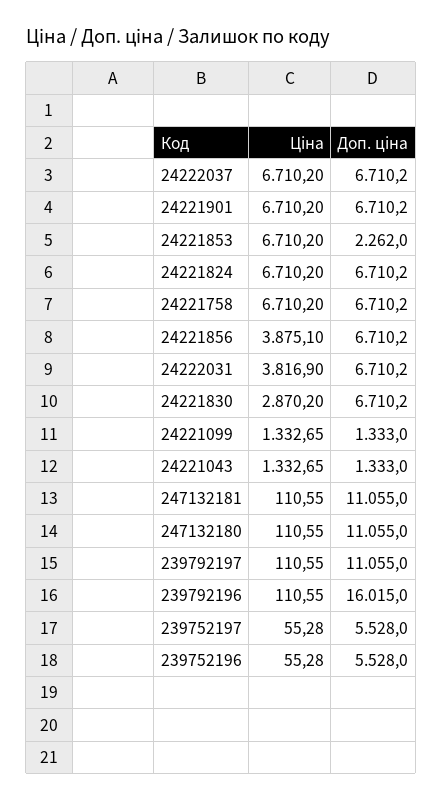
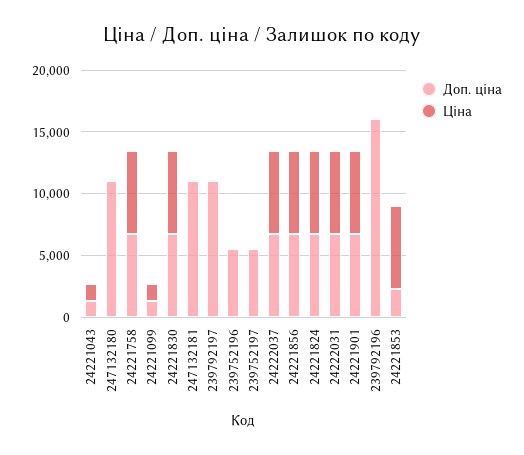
Ціна, 24221856: 3875.1 -> 7000
Ціна, 24222031: 3816.9 -> 7000
Ціна, 24221830: 2870.2 -> 7000

